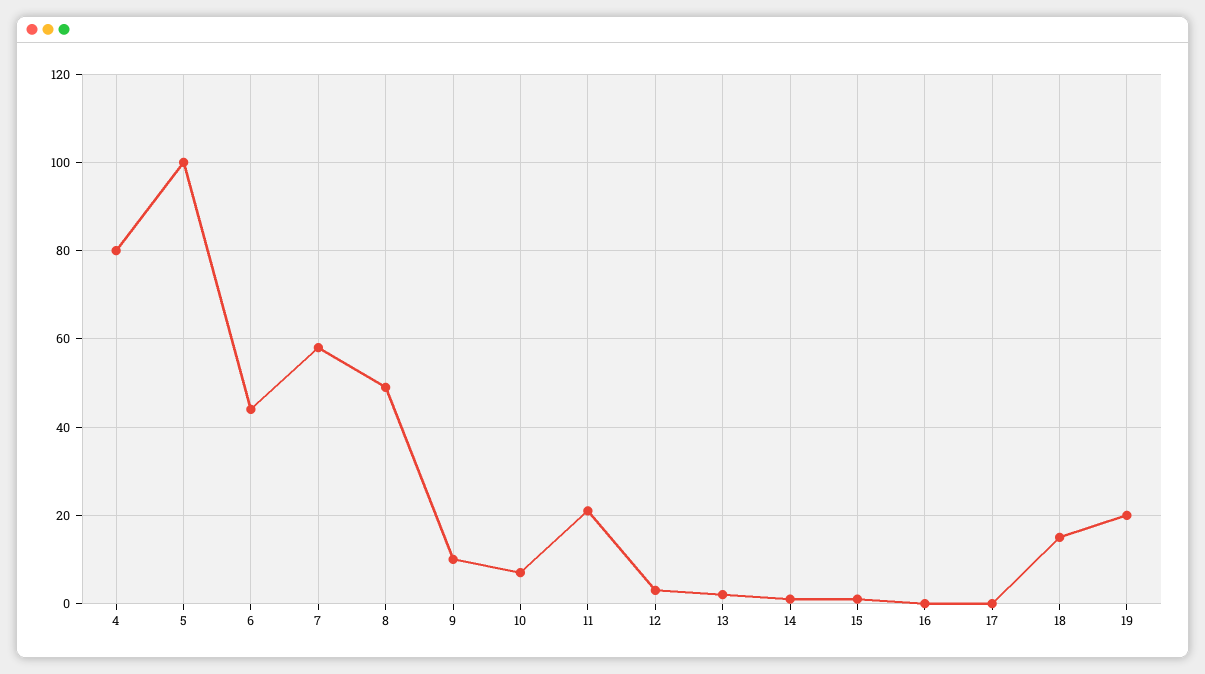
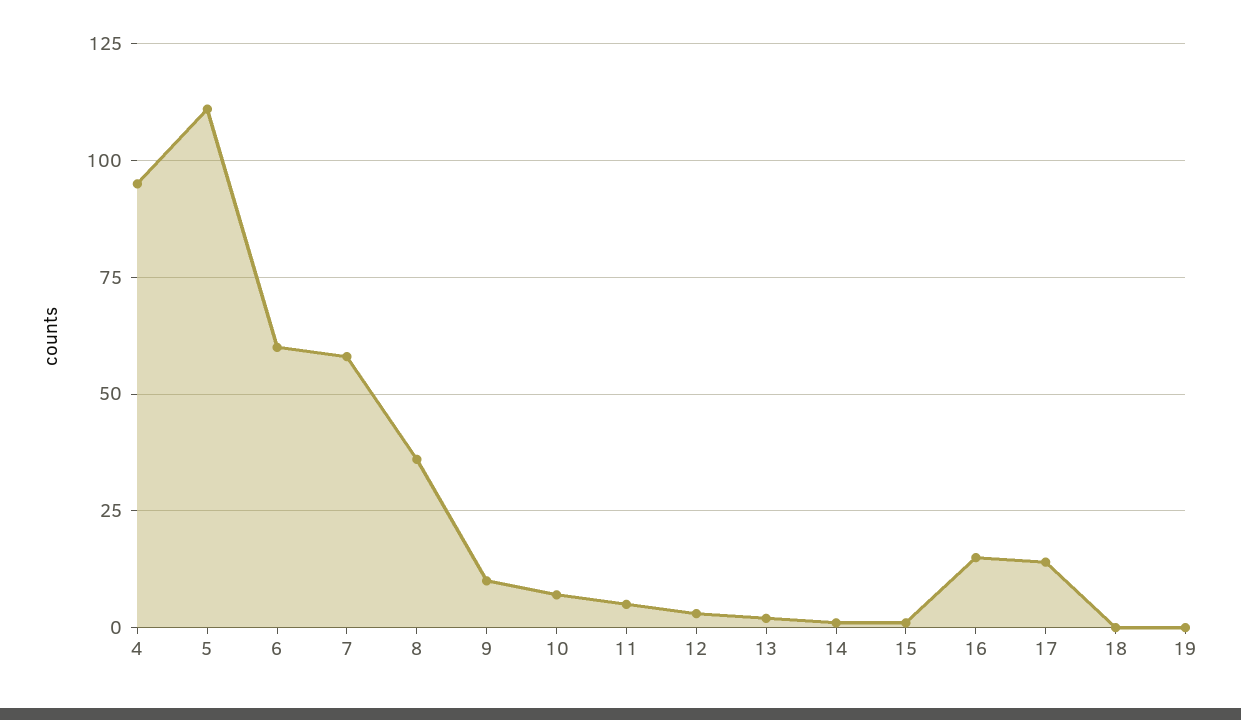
4: 80 -> 95
5: 100 -> 110
6: 45 -> 60
8: 50 -> 35
11: 20 -> 5
16: 0 -> 15
17: 0 -> 15
18: 15 -> 0
19: 20 -> 0

